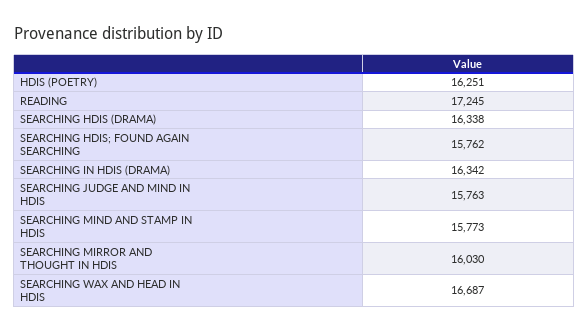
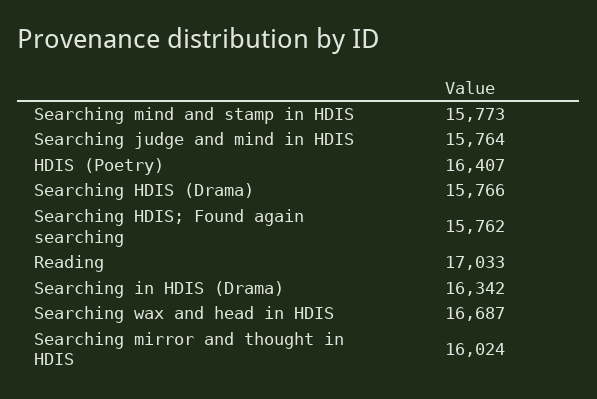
HDIS (POETRY): 16251 -> 16407
READING: 17245 -> 17033
SEARCHING HDIS (DRAMA): 16338 -> 15766
SEARCHING JUDGE AND MIND IN HDIS: 15763 -> 15764
SEARCHING MIRROR AND THOUGHT IN HDIS: 16030 -> 16024

